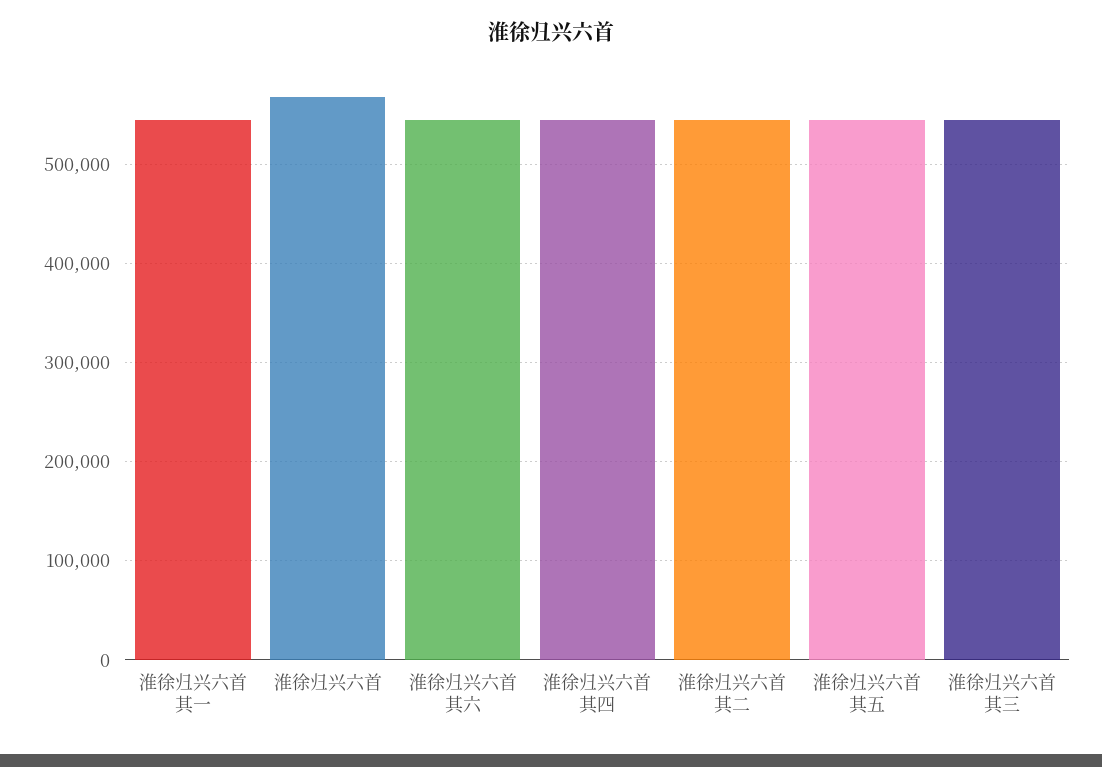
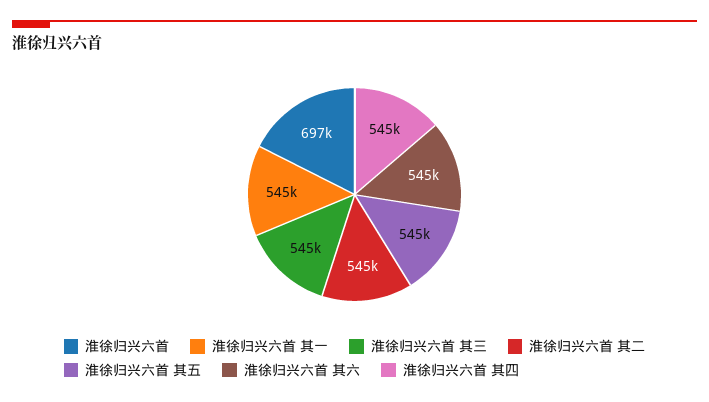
淮徐归兴六首: 570000 -> 697000

